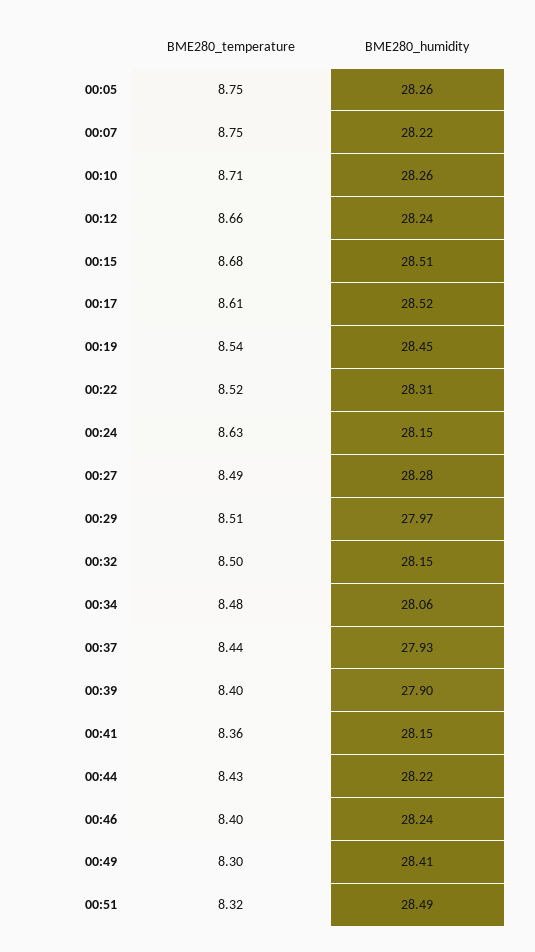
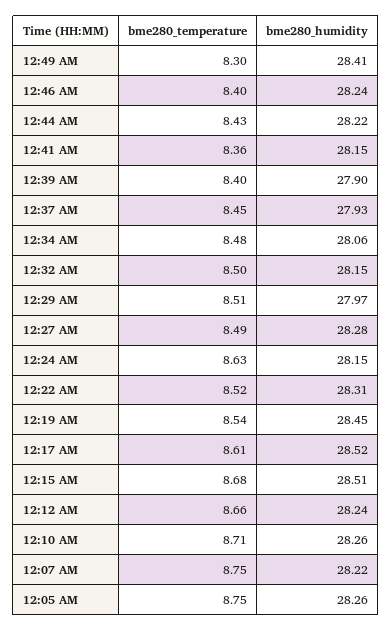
BME280_temperature, 00:37: 8.44 -> 8.45
BME280_temperature, 00:51: 8.32 -> none
BME280_humidity, 00:51: 28.49 -> none

